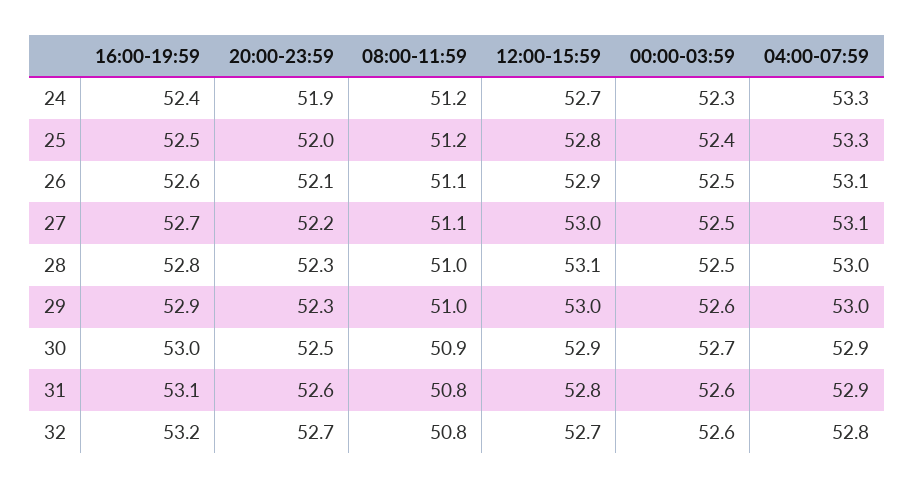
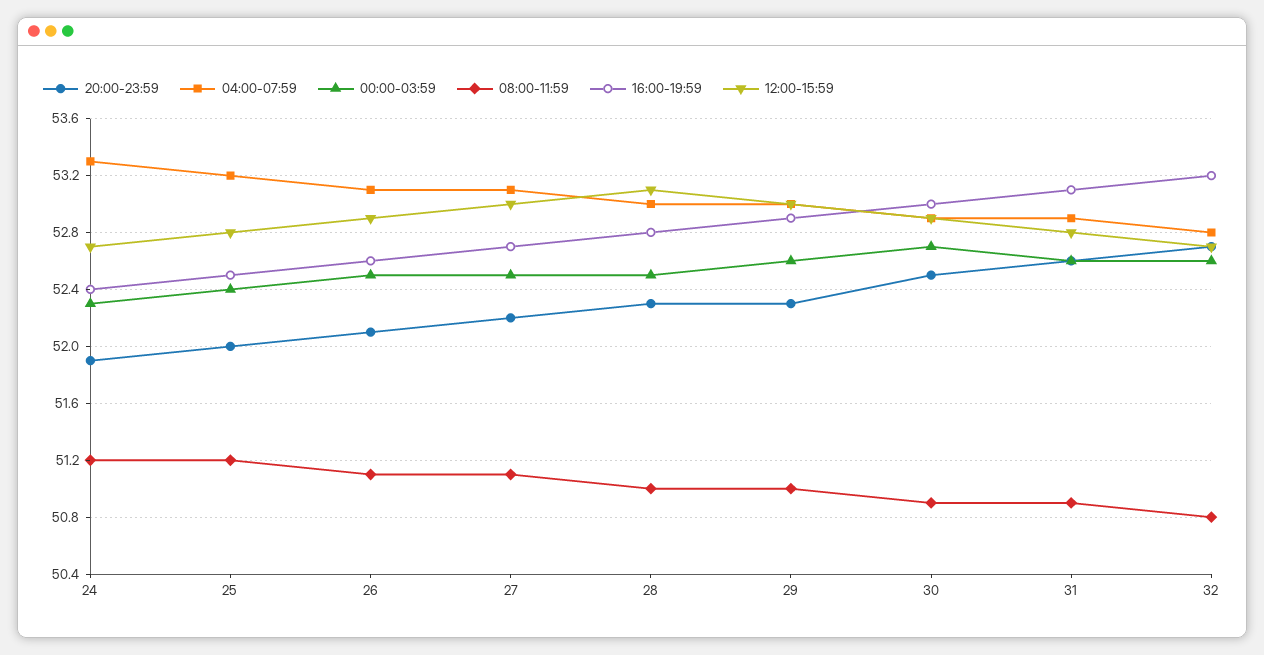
04:00-07:59, 25: 53.3 -> 53.2
08:00-11:59, 31: 50.8 -> 50.9

